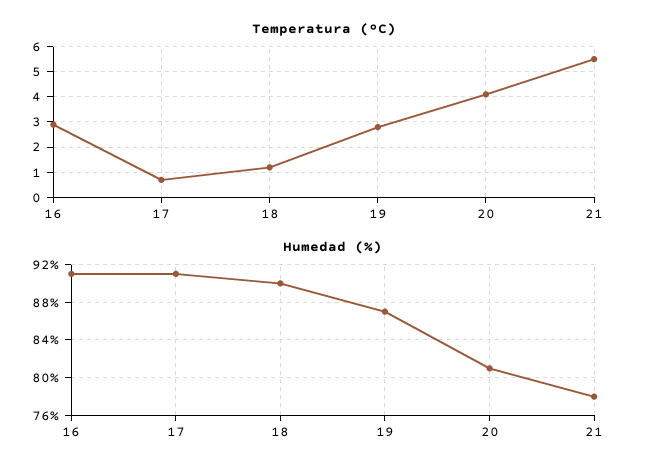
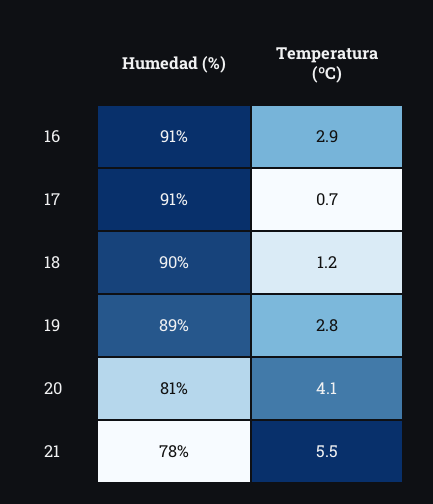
Humedad (%), 19: 87 -> 89

